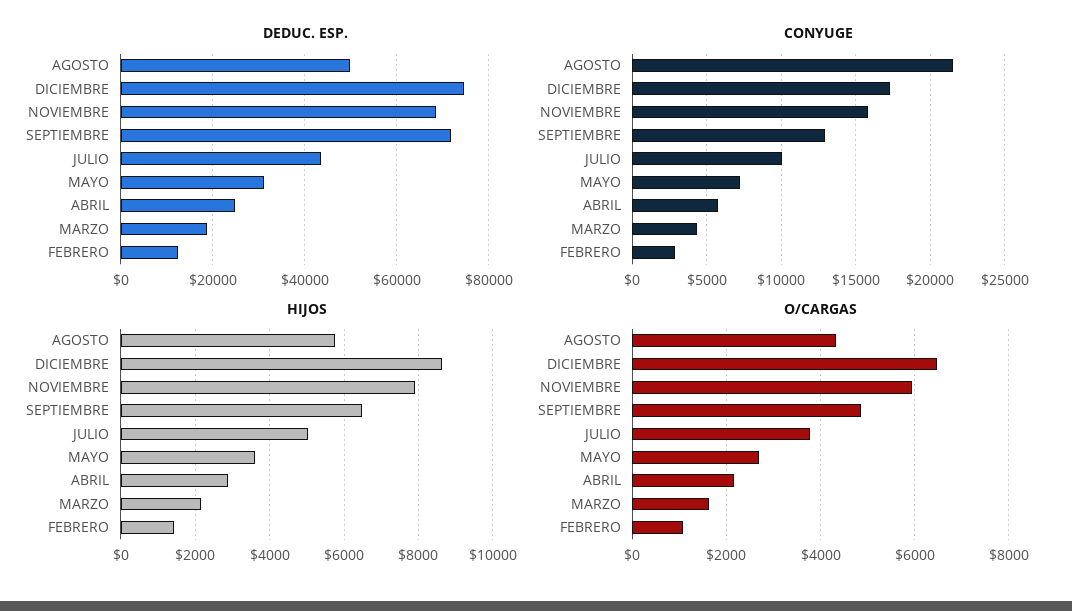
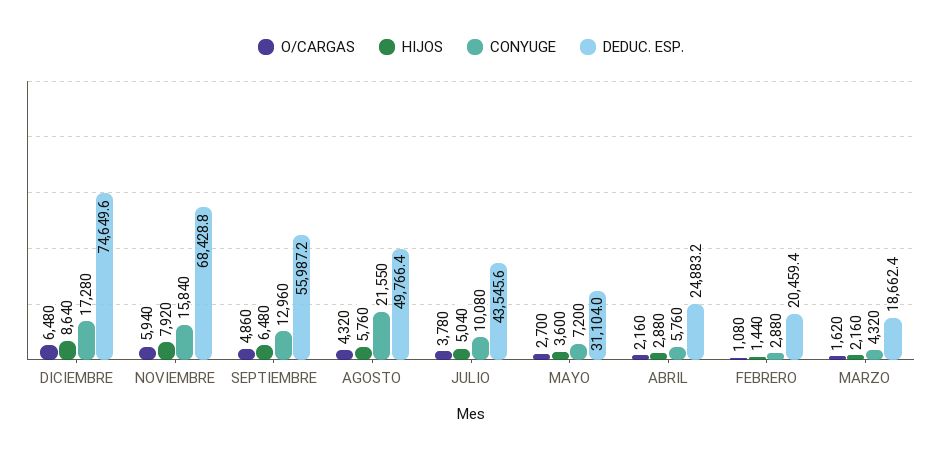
DEDUC. ESP., SEPTIEMBRE: 72000 -> 55987.2
DEDUC. ESP., FEBRERO: 12000 -> 20459.4

